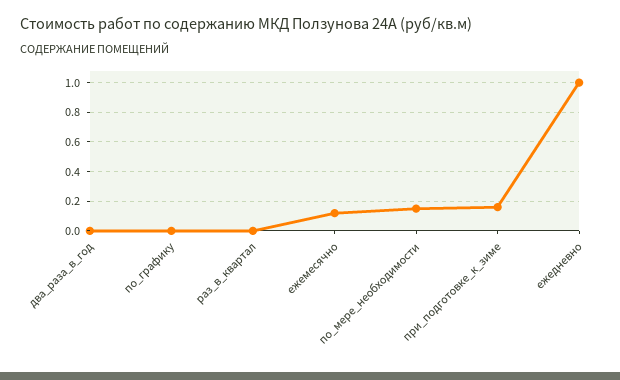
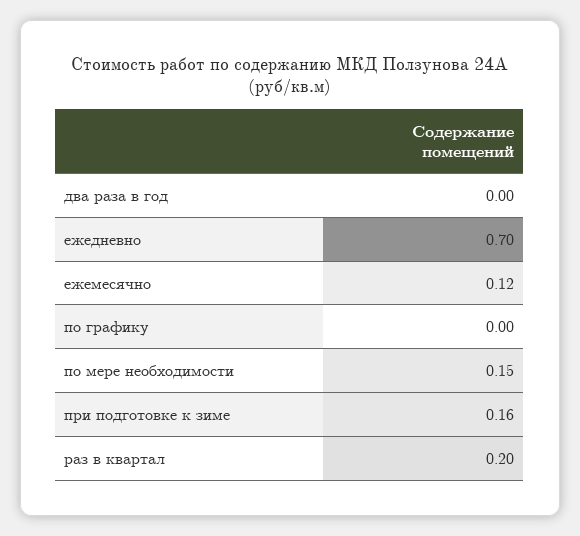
раз_в_квартал: 0 -> 0.2
ежедневно: 1 -> 0.7

